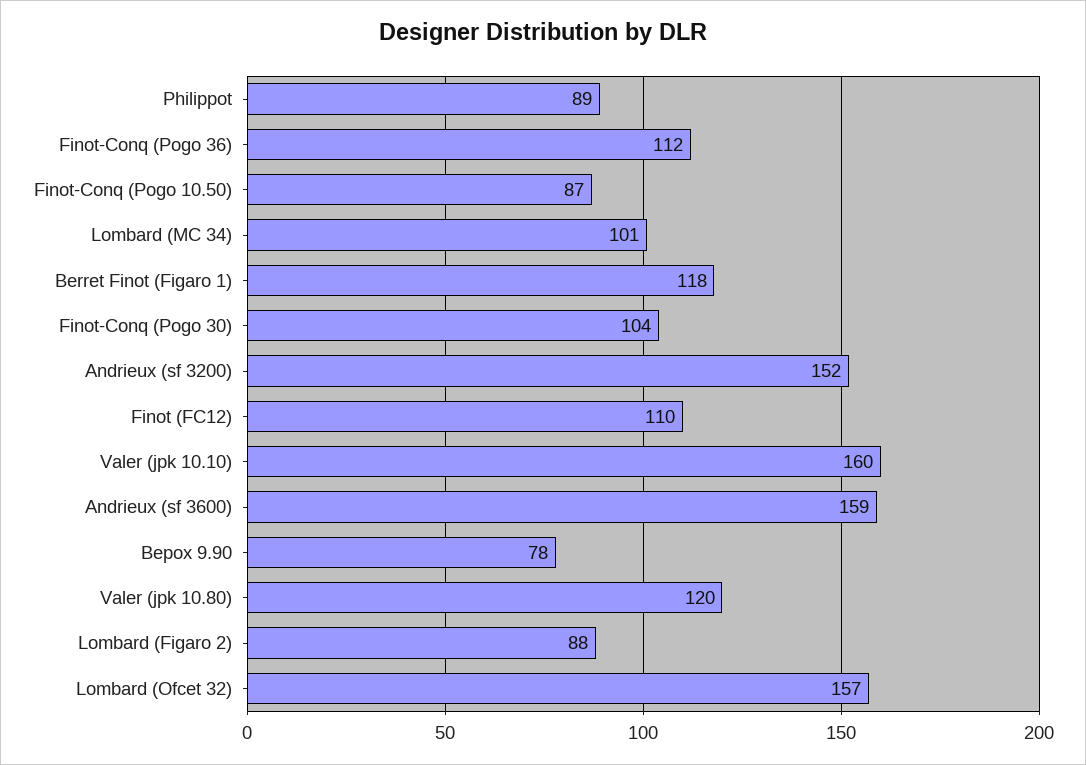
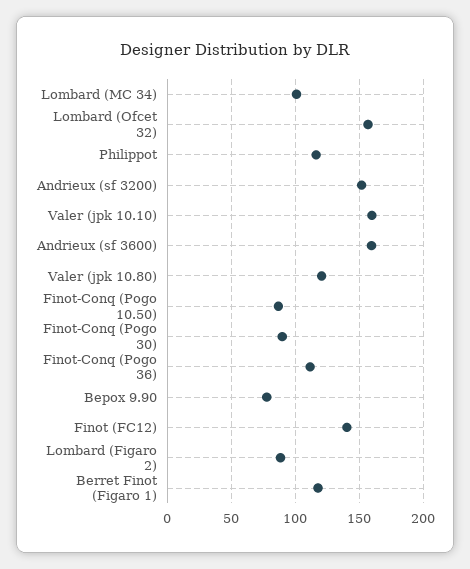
Philippot: 89 -> 115
Finot-Conq (Pogo 30): 104 -> 90
Finot (FC12): 110 -> 140

